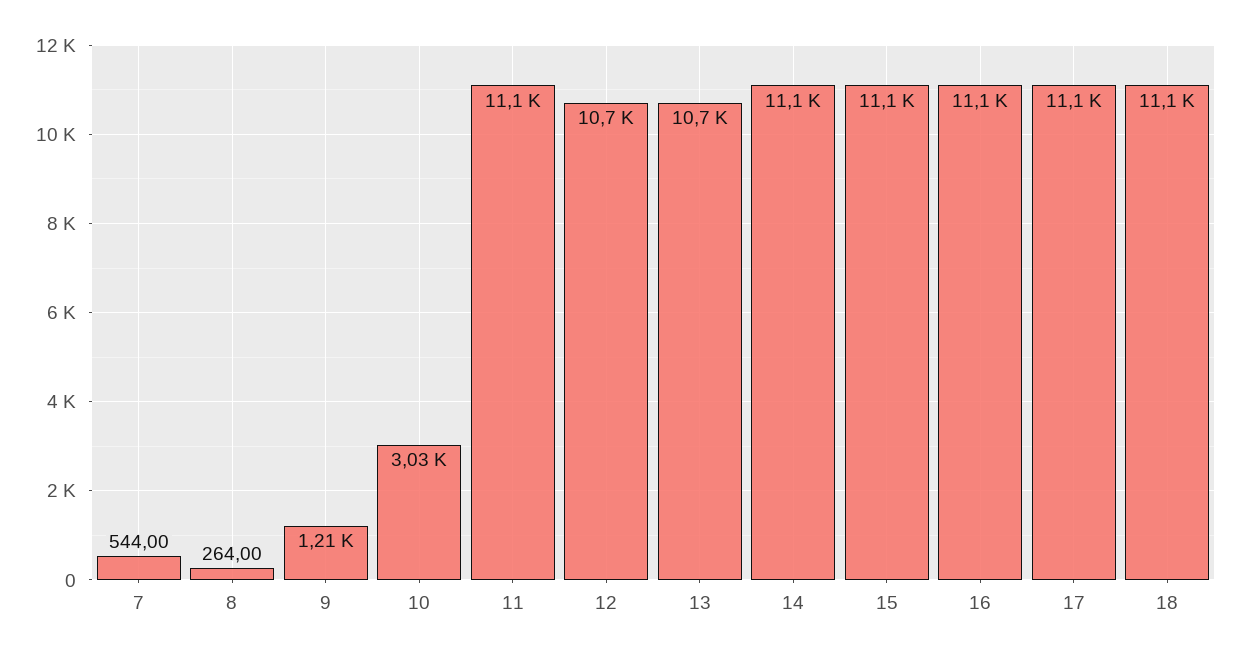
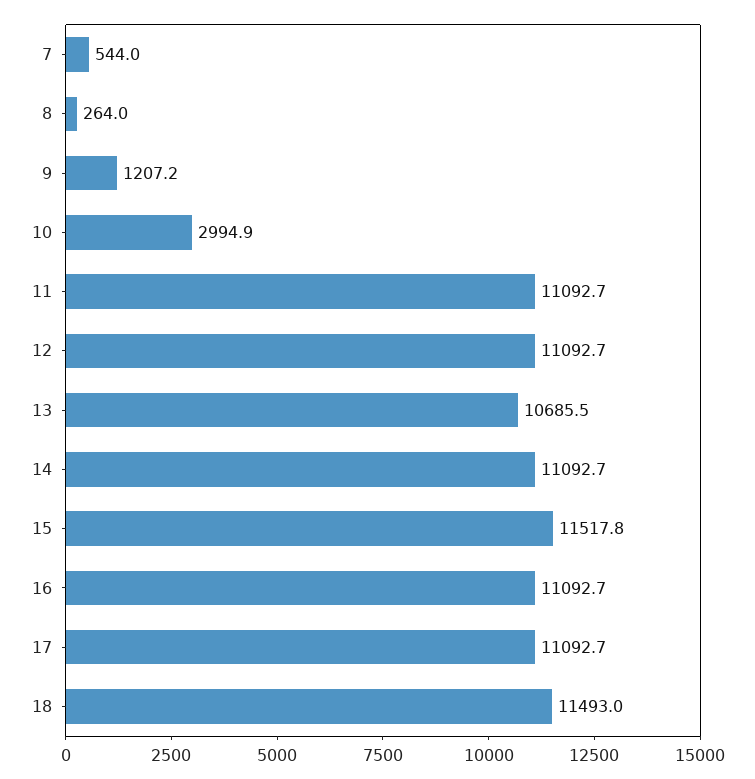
10: 3030 -> 2994.9
12: 10700 -> 11092.7
15: 11100 -> 11517.8
18: 11100 -> 11493

